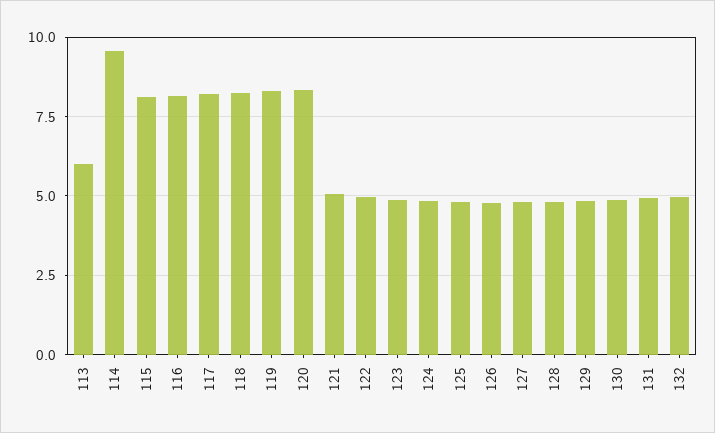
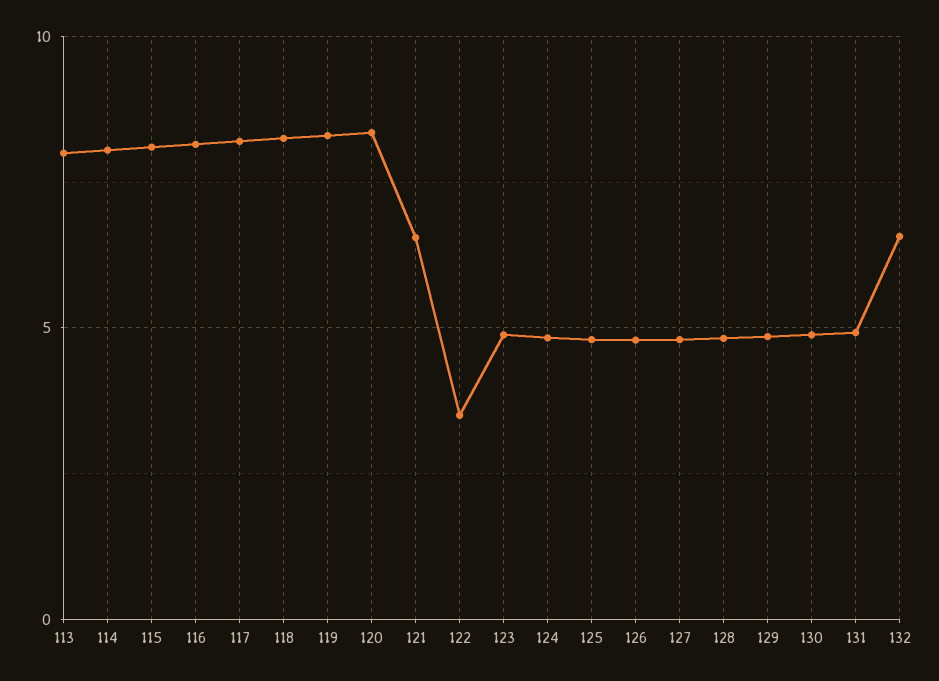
113: 6 -> 8
114: 9.5 -> 8
121: 5 -> 6.5
122: 5 -> 3.5
132: 5 -> 6.5

